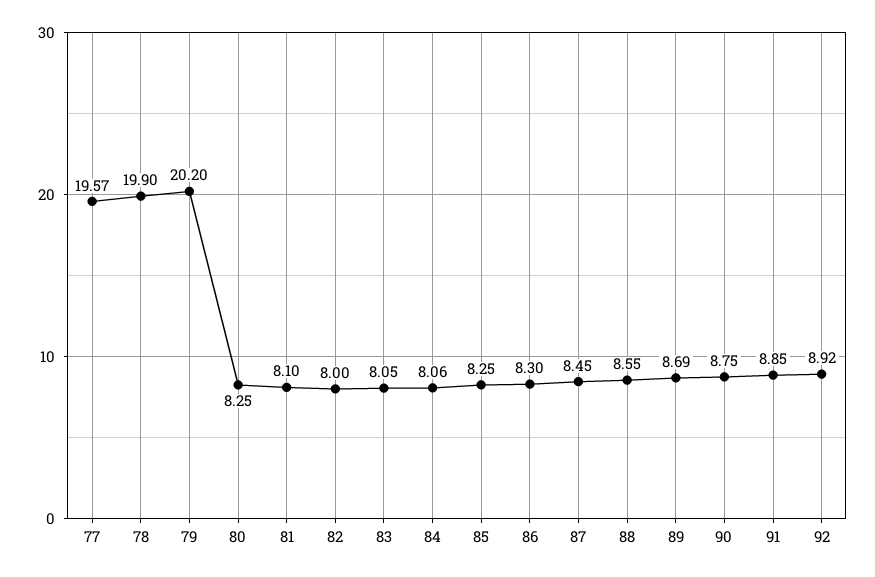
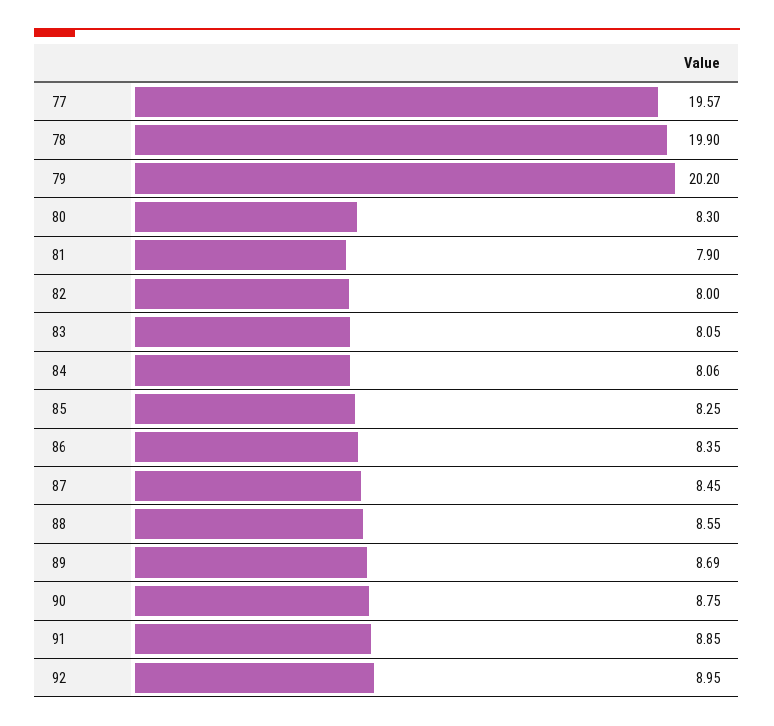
80: 8.25 -> 8.3
81: 8.1 -> 7.9
86: 8.3 -> 8.35
92: 8.92 -> 8.95

